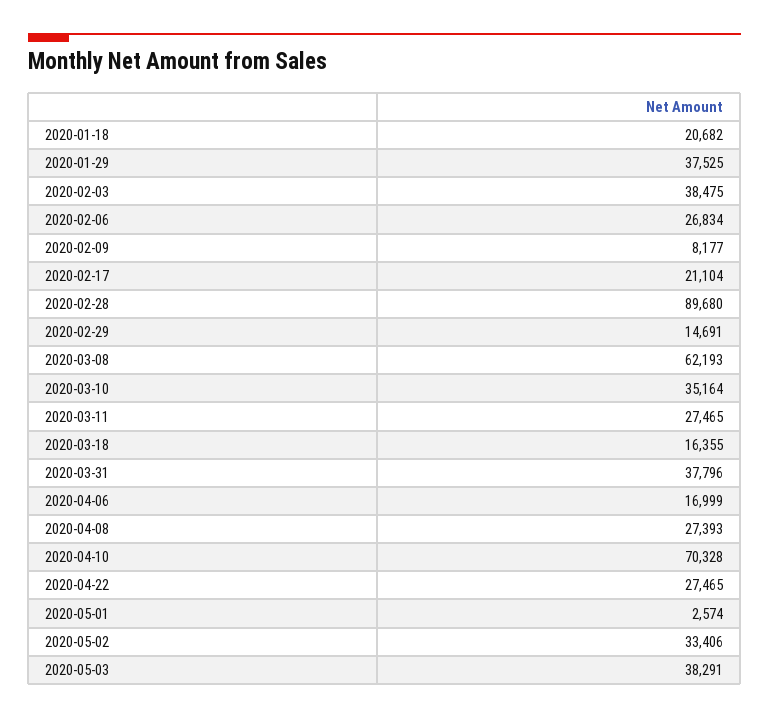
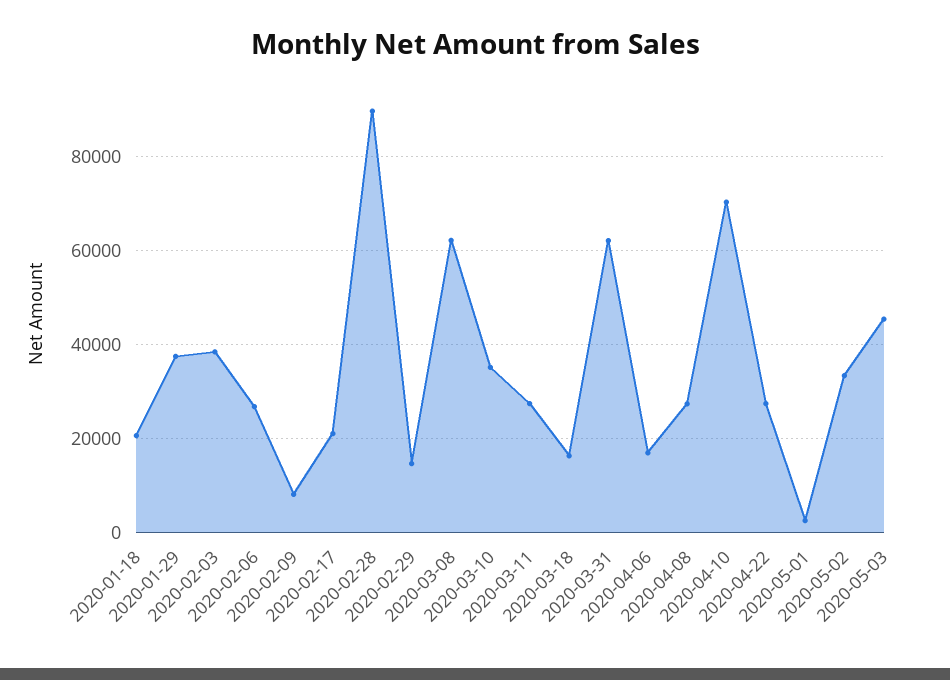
2020-03-31: 37796 -> 62000
2020-05-03: 38291 -> 46000

